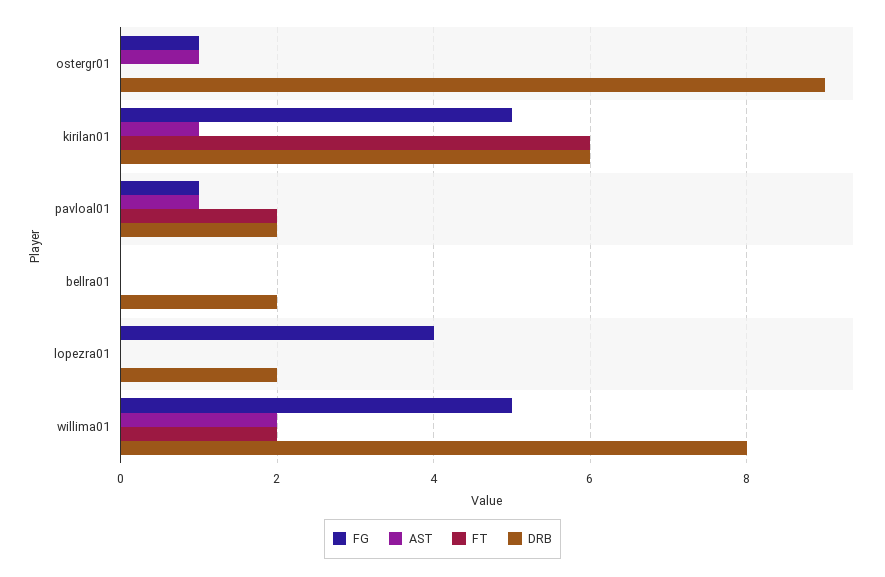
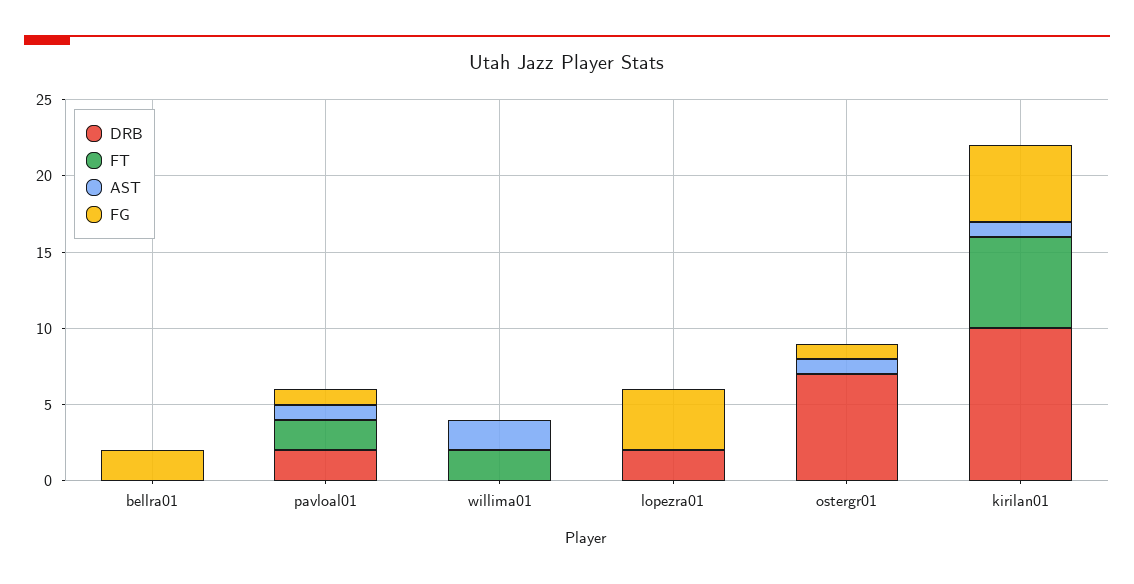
DRB, ostergr01: 9 -> 7
DRB, kirilan01: 6 -> 10
FG, bellra01: 0 -> 2
DRB, bellra01: 2 -> 0
FG, willima01: 5 -> 0
DRB, willima01: 8 -> 0

